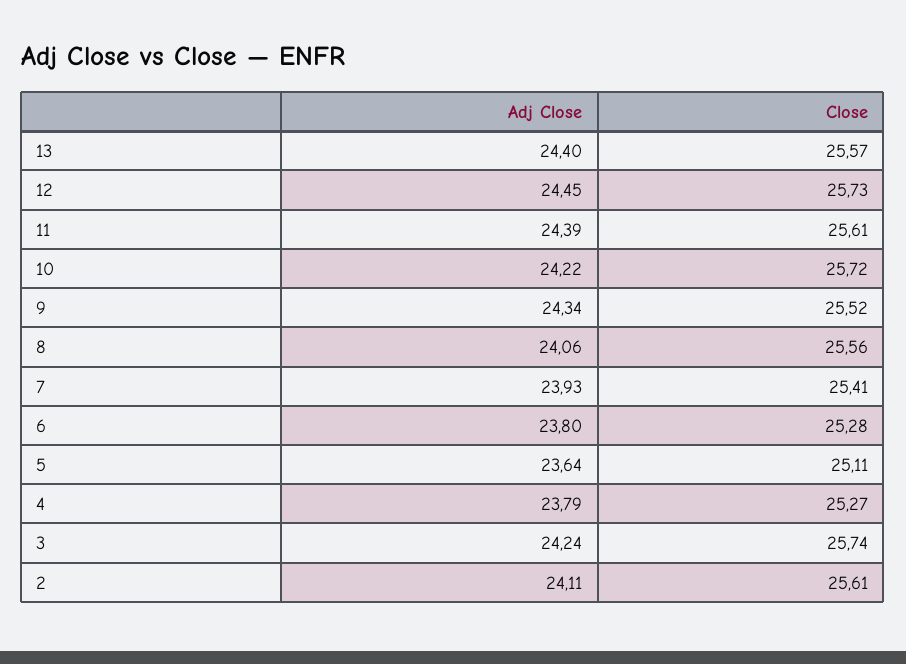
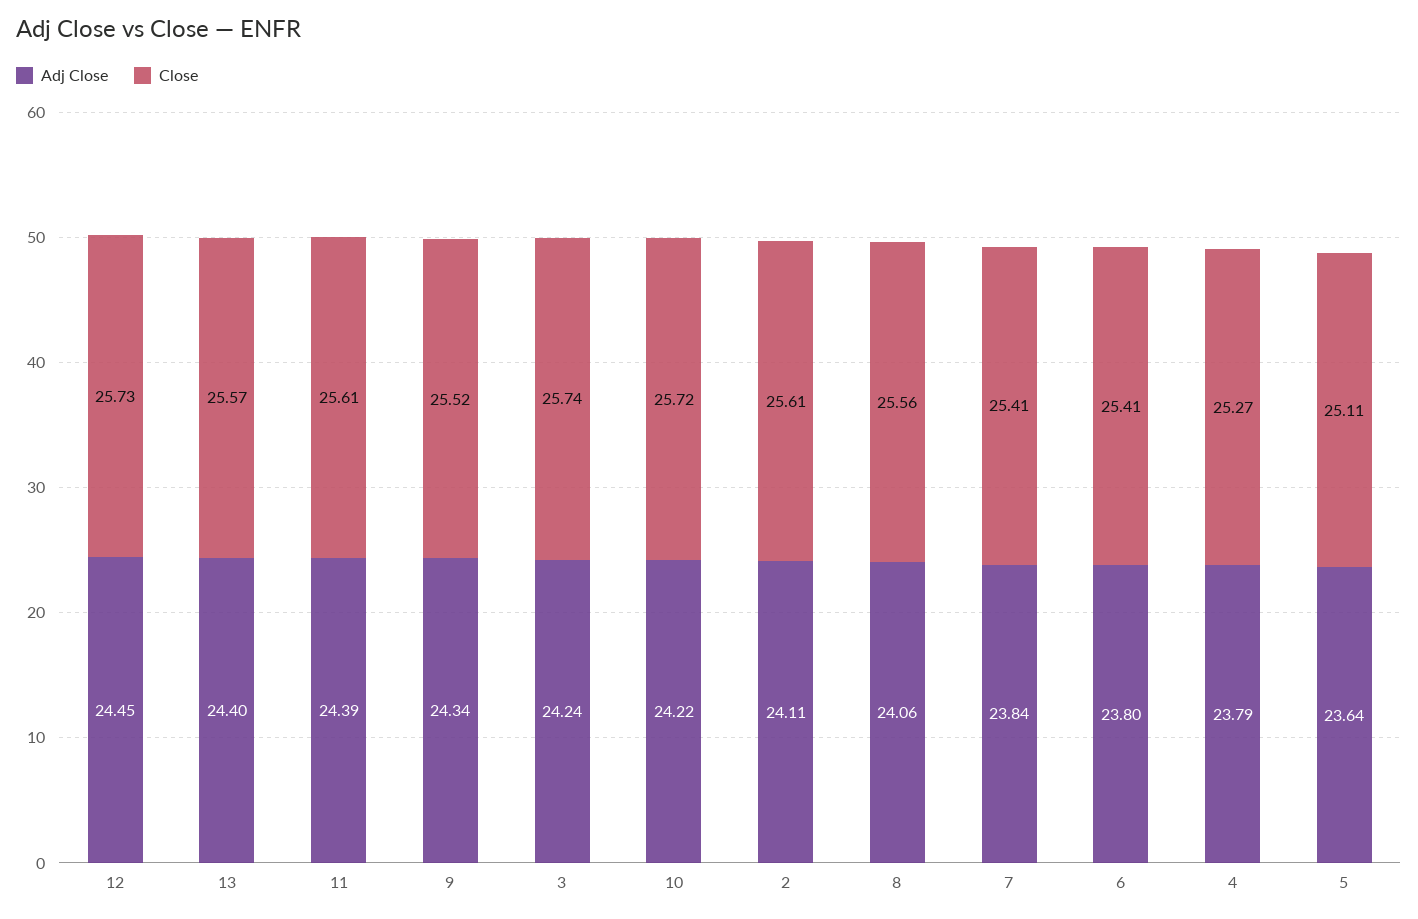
Adj Close, 7: 23.93 -> 23.84
Close, 6: 25.28 -> 25.41

